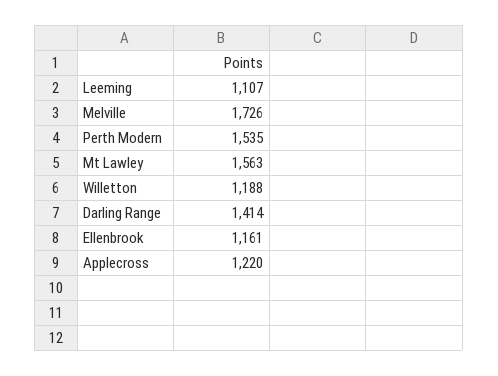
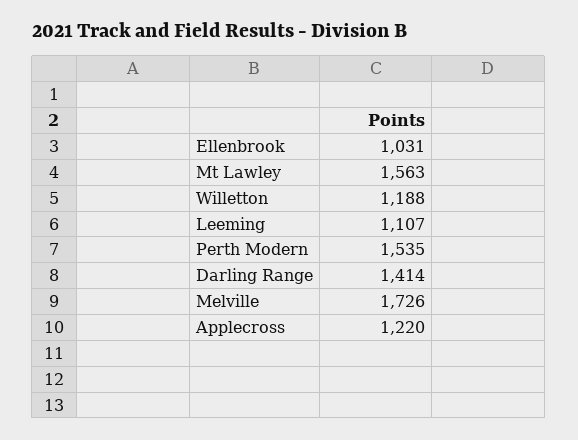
Ellenbrook: 1161 -> 1031

